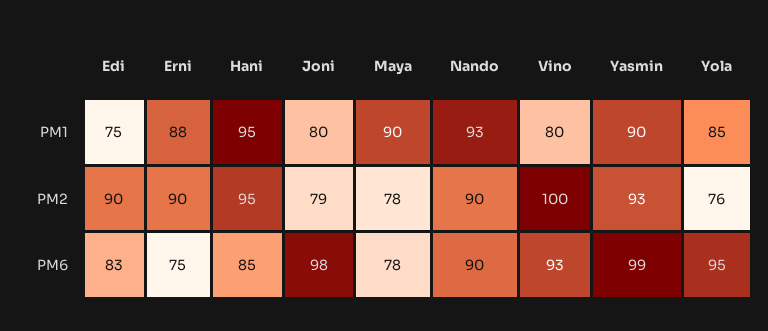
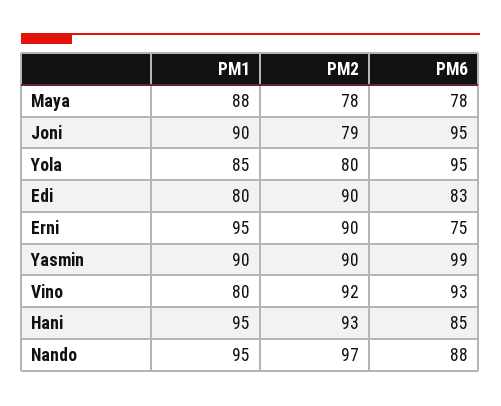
Edi, PM1: 75 -> 80
Erni, PM1: 88 -> 95
Joni, PM1: 80 -> 90
Maya, PM1: 90 -> 88
Nando, PM1: 93 -> 95
Hani, PM2: 95 -> 93
Nando, PM2: 90 -> 97
Vino, PM2: 100 -> 92
Yasmin, PM2: 93 -> 90
Yola, PM2: 76 -> 80
Joni, PM6: 98 -> 95
Nando, PM6: 90 -> 88

